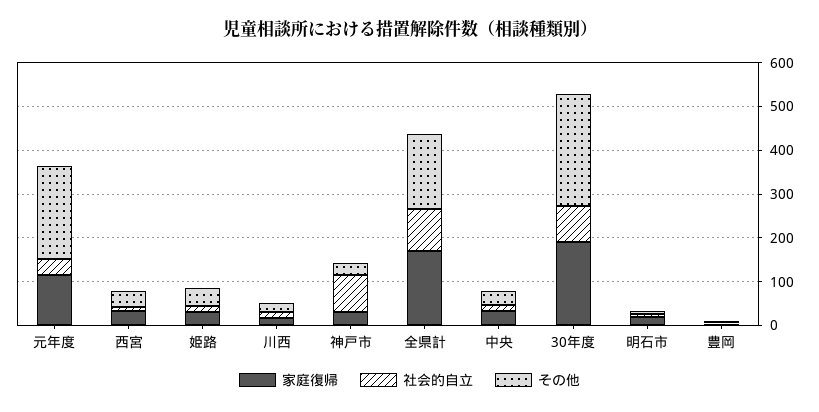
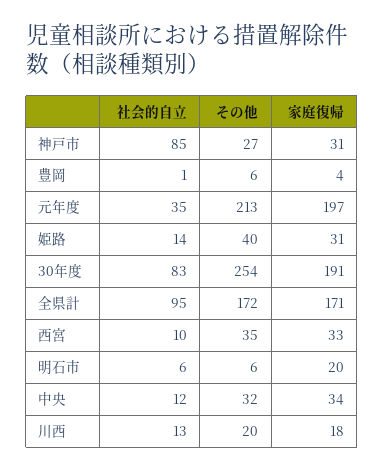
家庭復帰, 元年度: 120 -> 197

